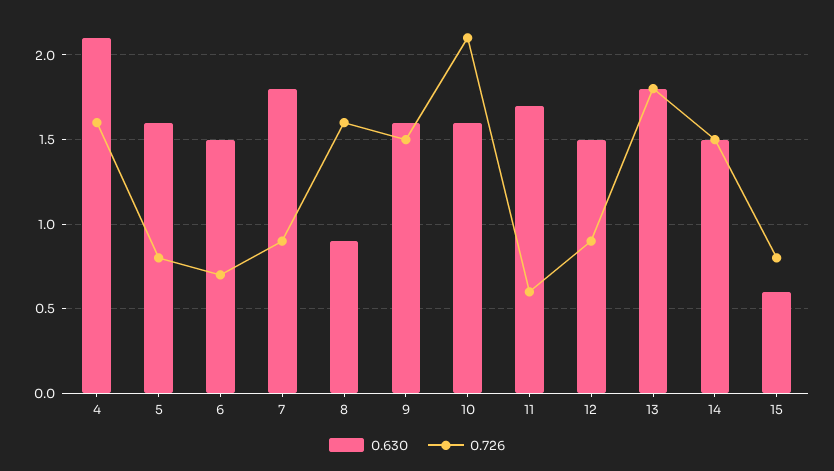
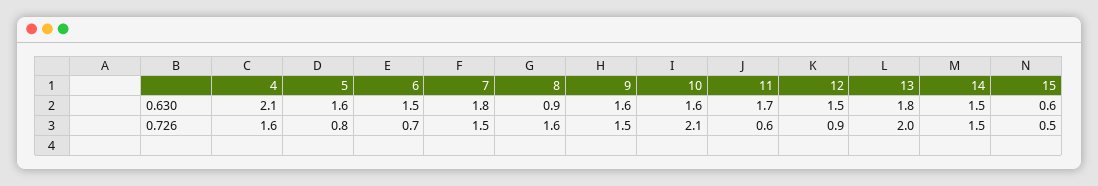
0.726, 7: 0.9 -> 1.5
0.726, 13: 1.8 -> 2
0.726, 15: 0.8 -> 0.5

